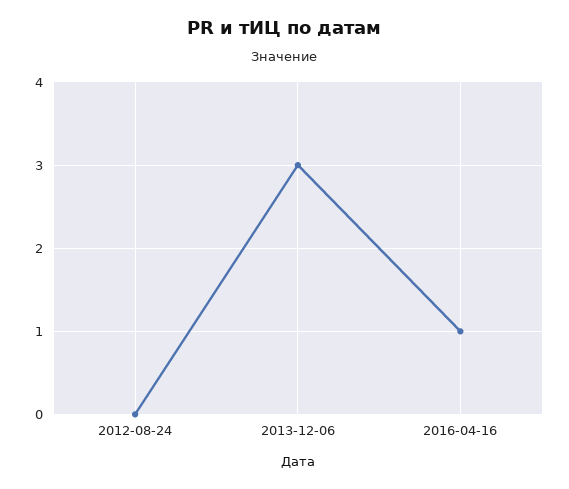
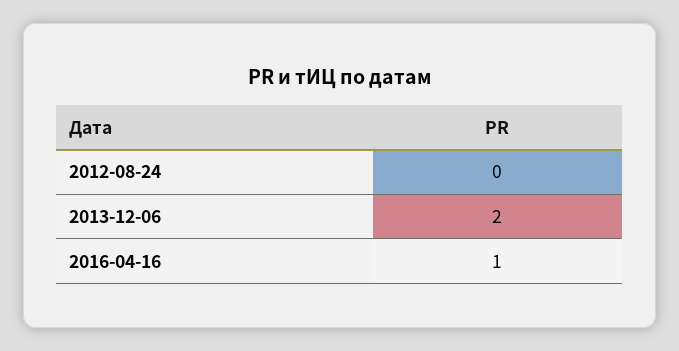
2013-12-06: 3 -> 2

